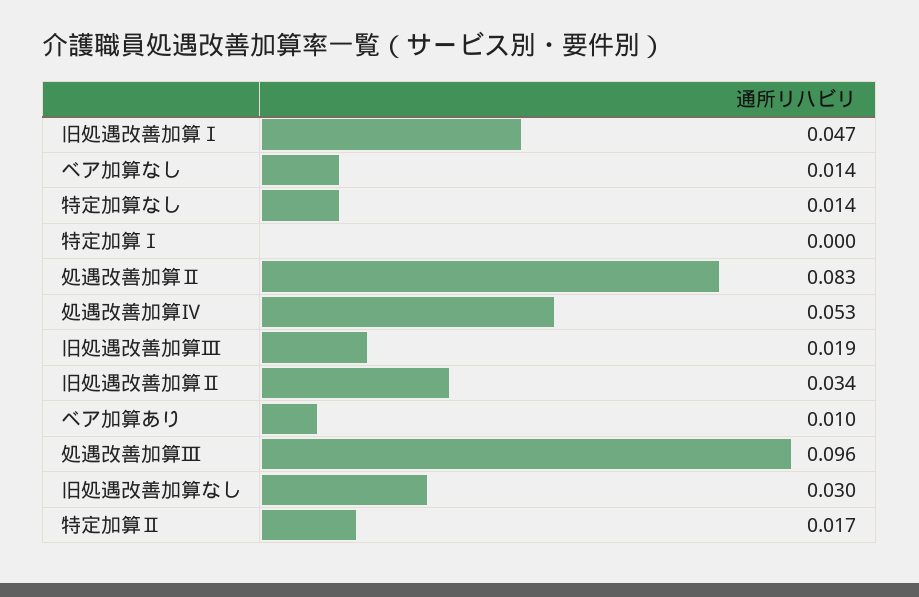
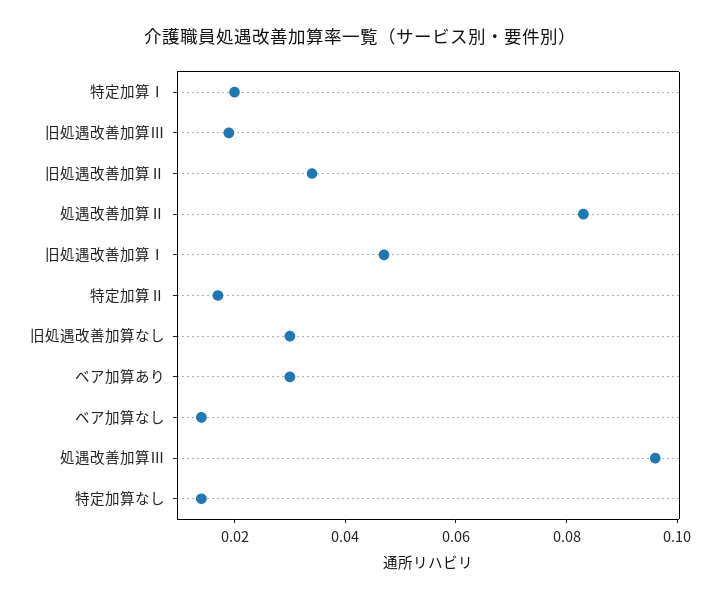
特定加算Ⅰ: 0 -> 0.02
処遇改善加算Ⅳ: 0.053 -> none
ベア加算あり: 0.01 -> 0.03

